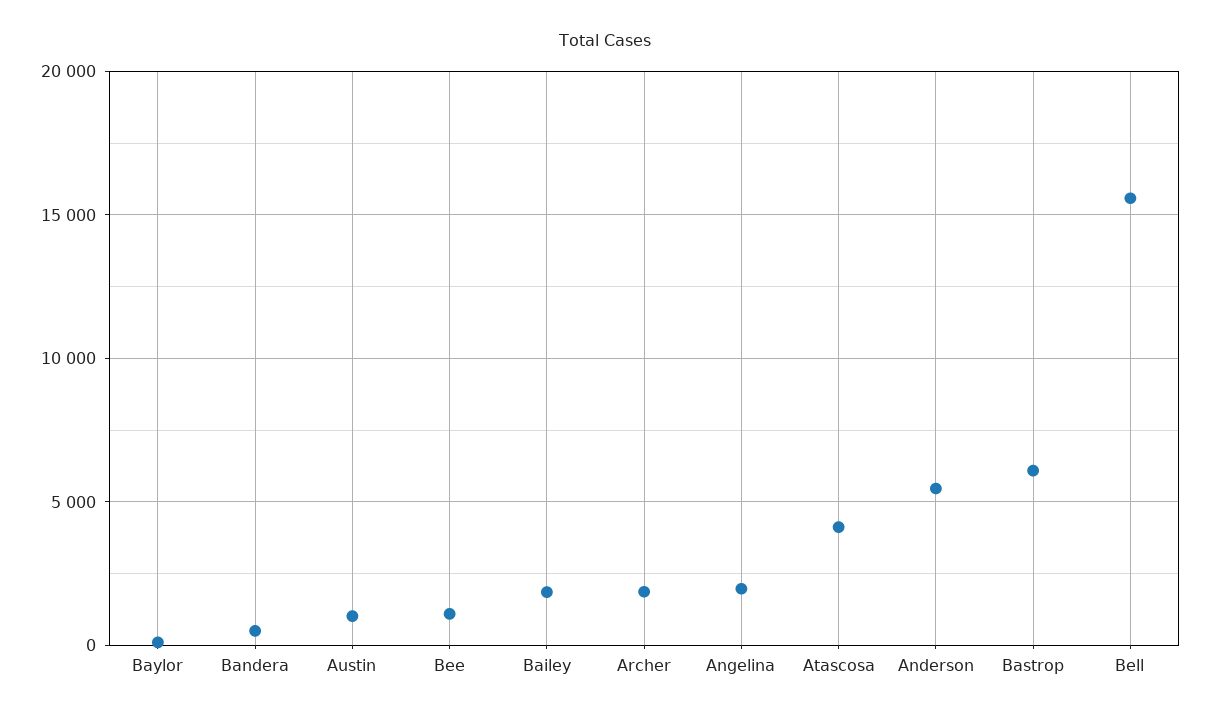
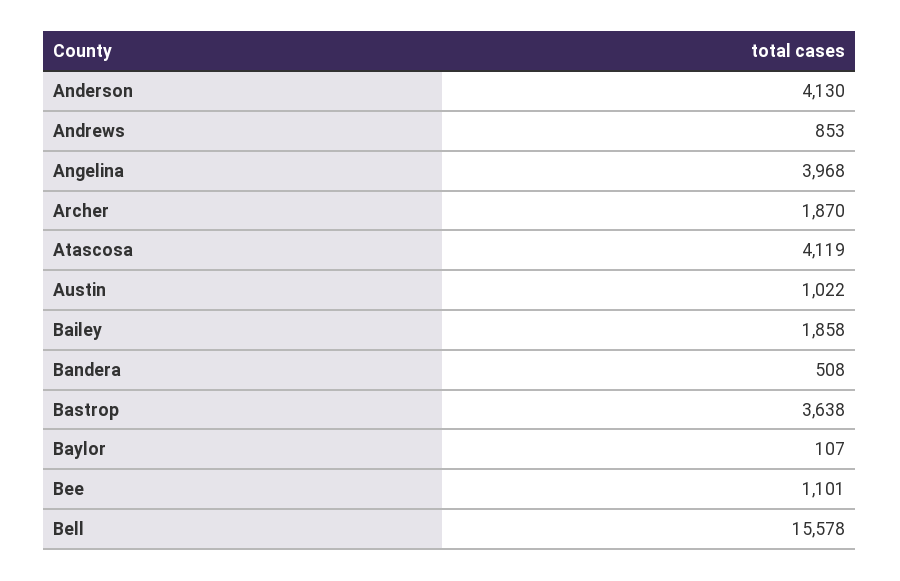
Angelina: 2000 -> 3968
Anderson: 5500 -> 4130
Bastrop: 6000 -> 3638
Andrews: none -> 853

